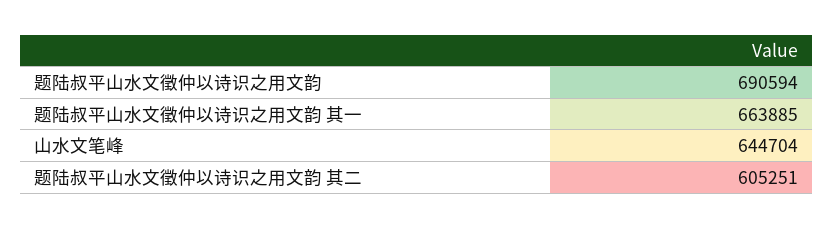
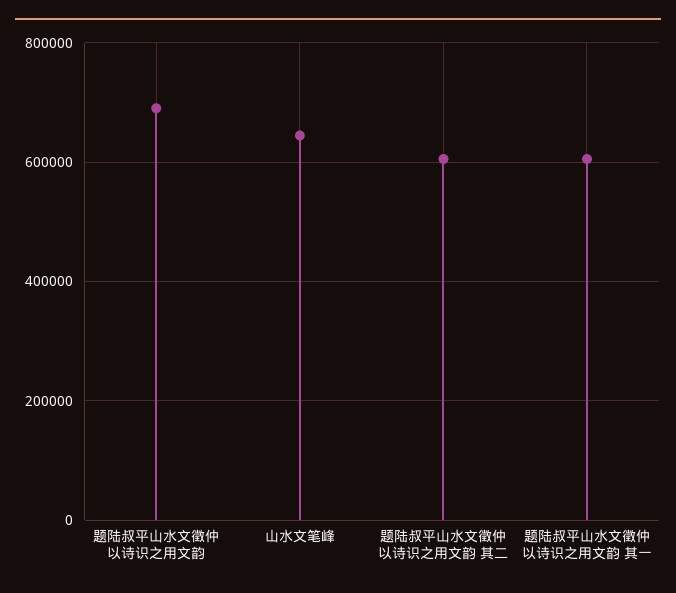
题陆叔平山水文徵仲以诗识之用文韵 其一: 663885 -> 600000

